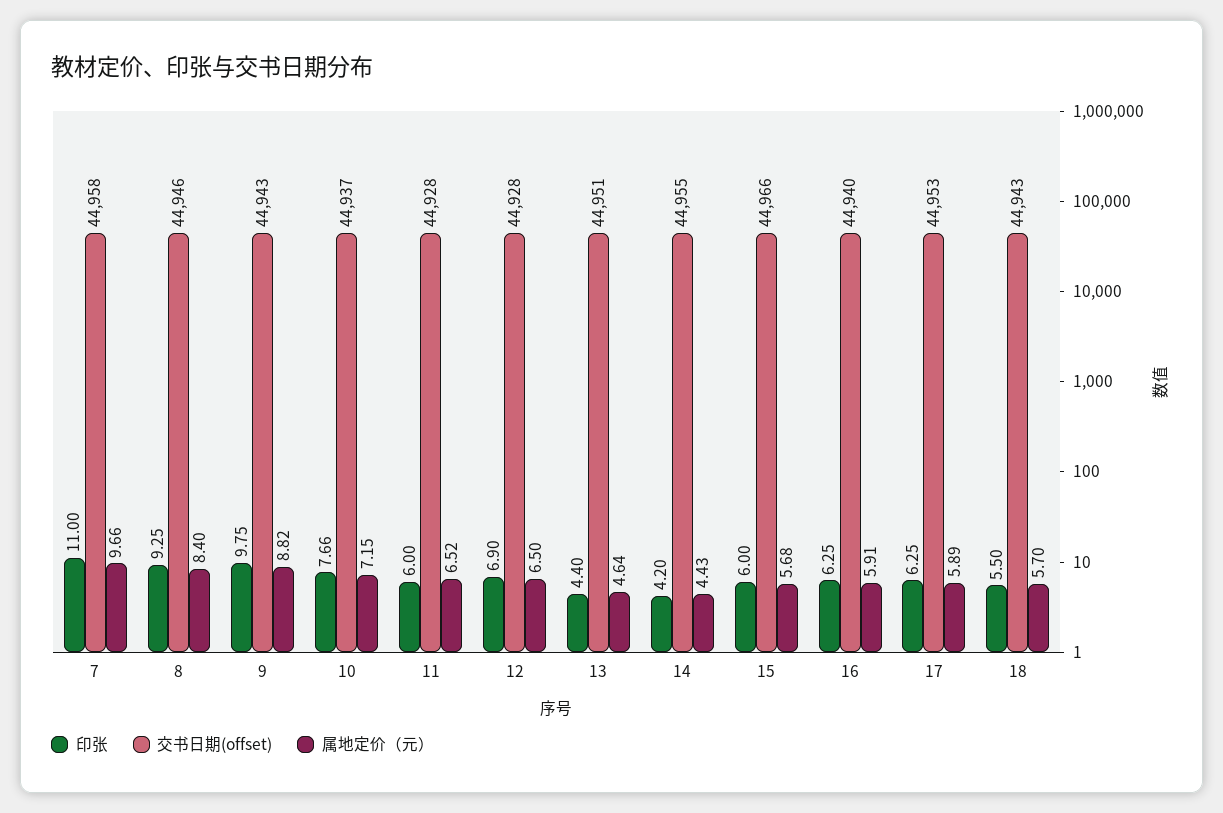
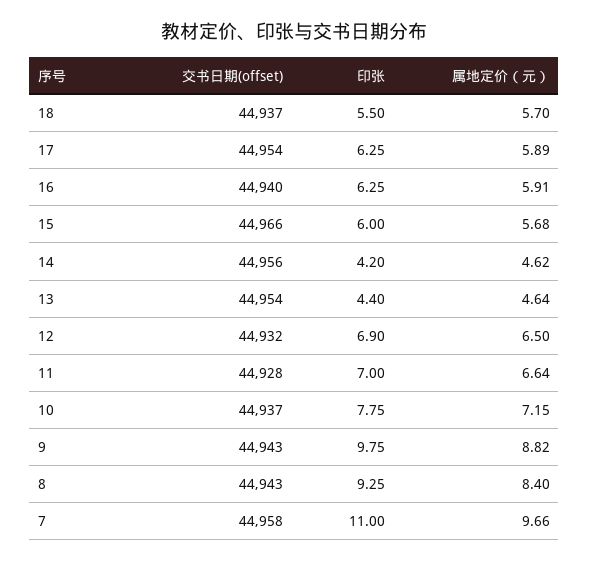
交书日期(offset), 8: 44946 -> 44943
印张, 10: 7.66 -> 7.75
印张, 11: 6 -> 7
属地定价（元）, 11: 6.52 -> 6.64
交书日期(offset), 12: 44928 -> 44932
交书日期(offset), 13: 44951 -> 44954
交书日期(offset), 14: 44955 -> 44956
属地定价（元）, 14: 4.43 -> 4.62
交书日期(offset), 17: 44953 -> 44954
交书日期(offset), 18: 44943 -> 44937

